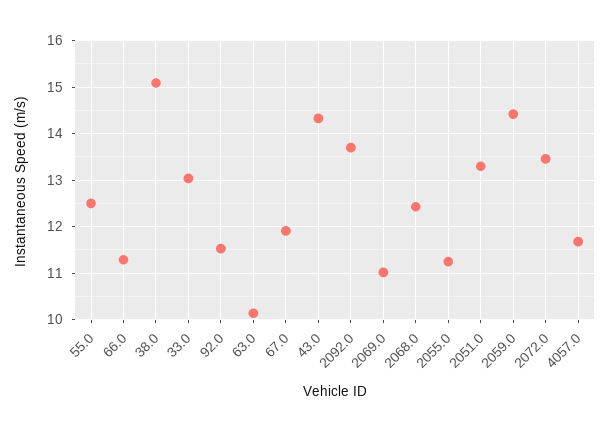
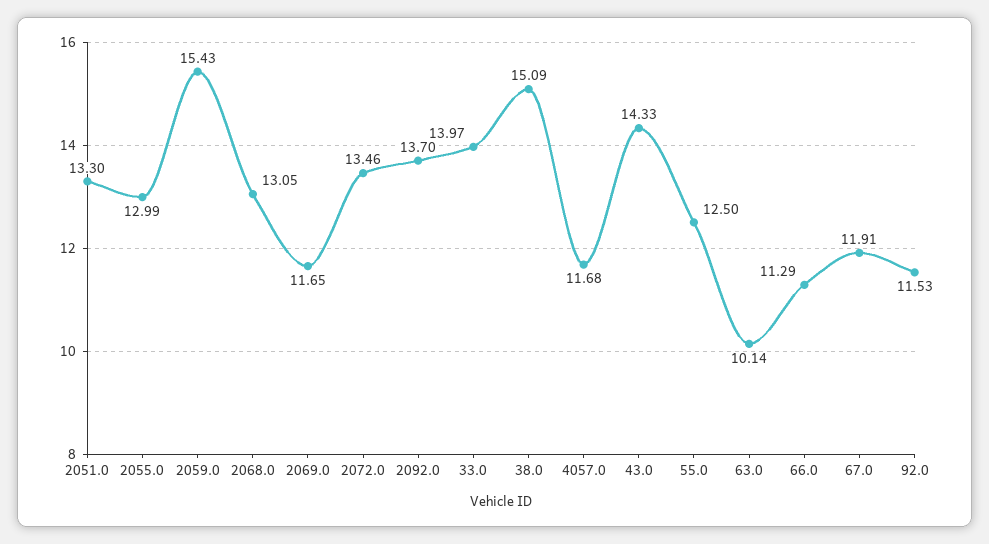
33.0: 13 -> 13.97
2069.0: 11 -> 11.65
2068.0: 12.4 -> 13.05
2055.0: 11.2 -> 12.99
2059.0: 14.4 -> 15.43

